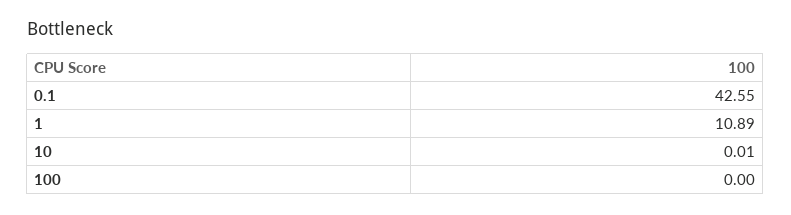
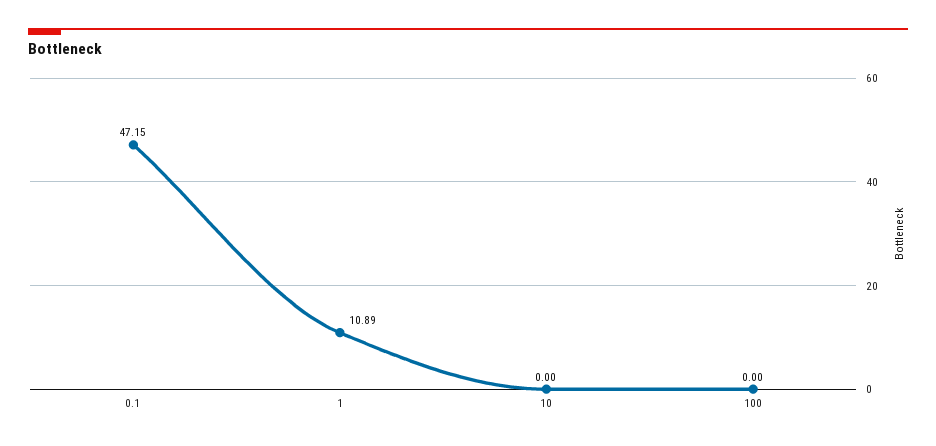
0.1: 42.55 -> 47.15
10: 0.01 -> 0

